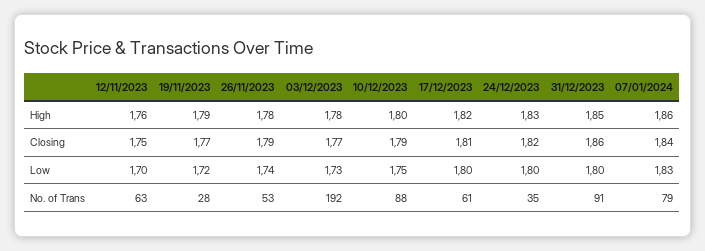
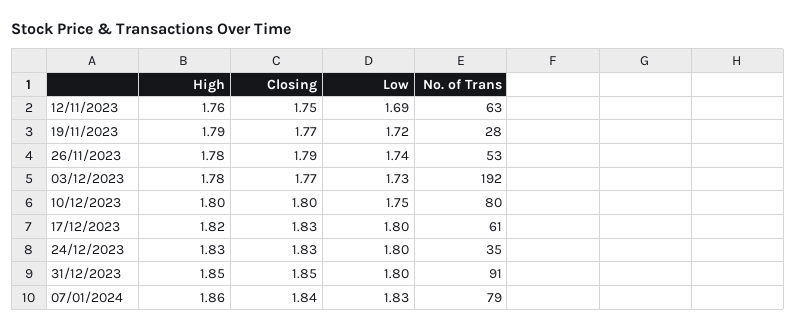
10/12/2023, Closing: 1.79 -> 1.8
17/12/2023, Closing: 1.81 -> 1.83
24/12/2023, Closing: 1.82 -> 1.83
31/12/2023, Closing: 1.86 -> 1.85
12/11/2023, Low: 1.7 -> 1.69
10/12/2023, No. of Trans: 88 -> 80

